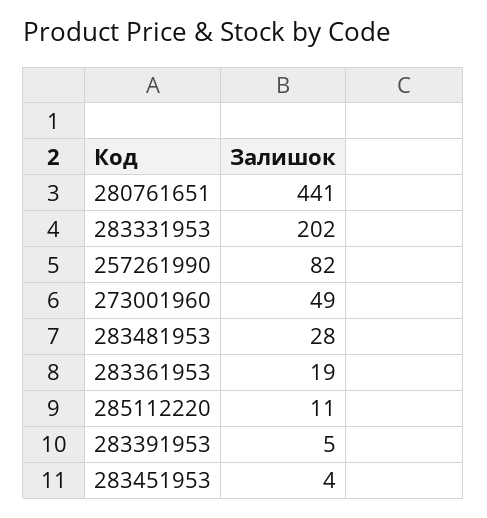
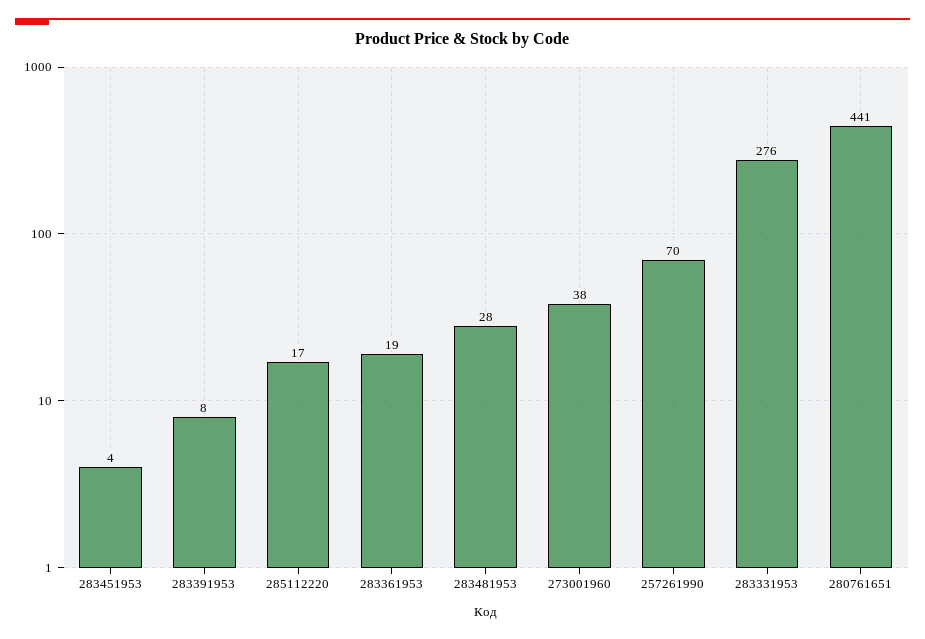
283331953: 202 -> 276
257261990: 82 -> 70
273001960: 49 -> 38
285112220: 11 -> 17
283391953: 5 -> 8

